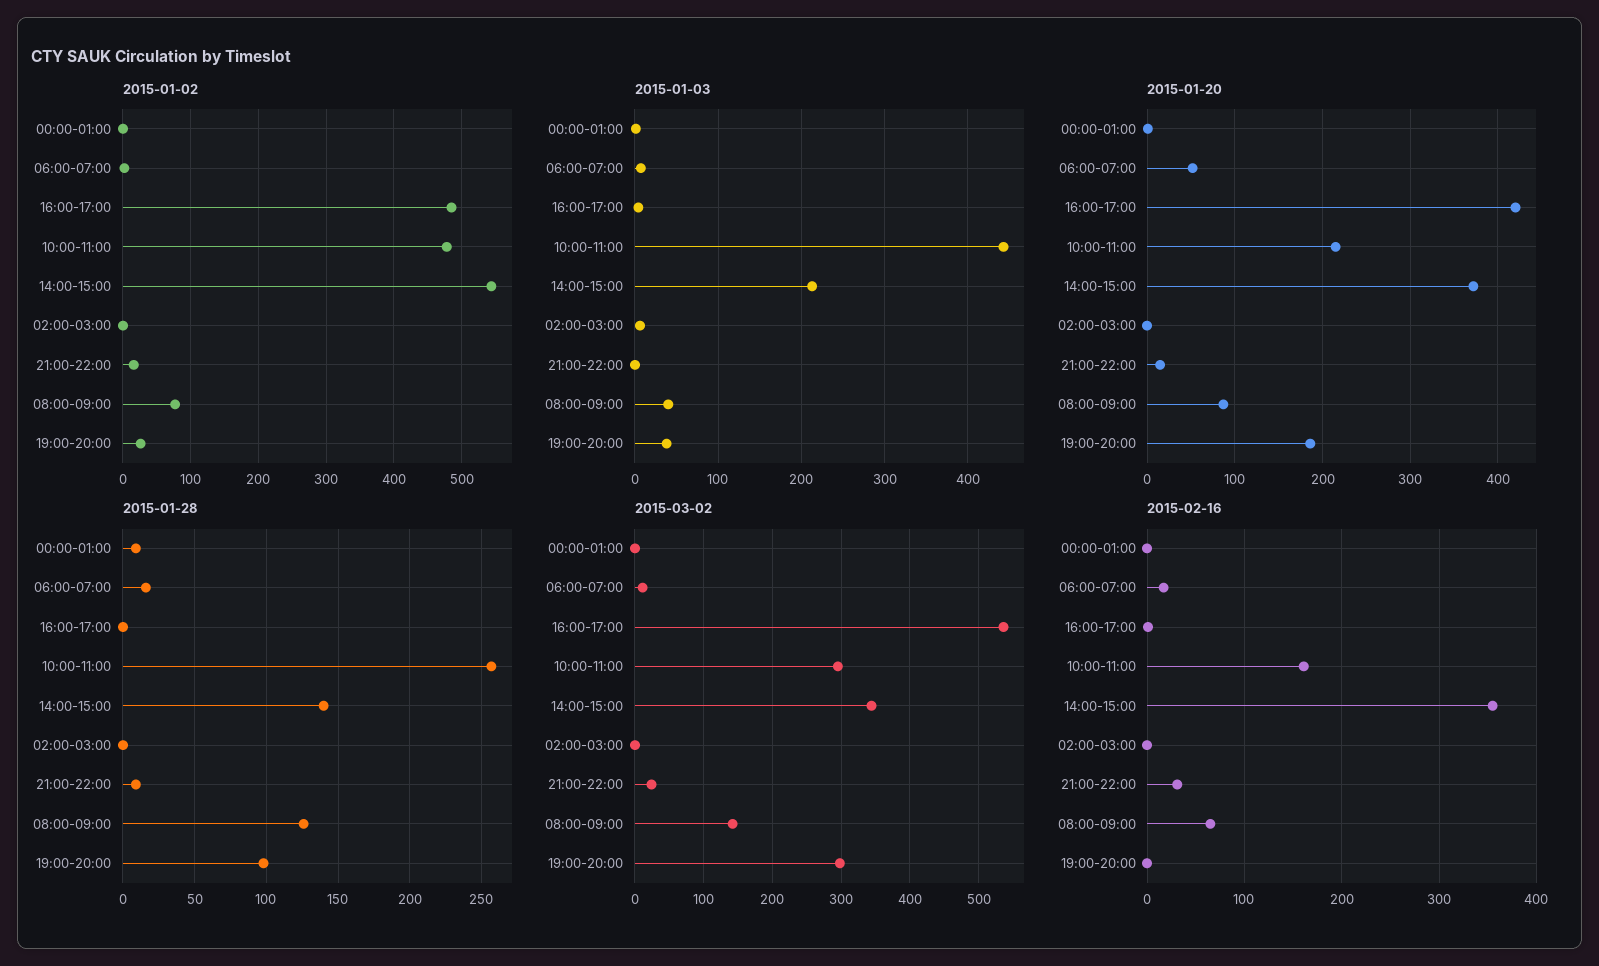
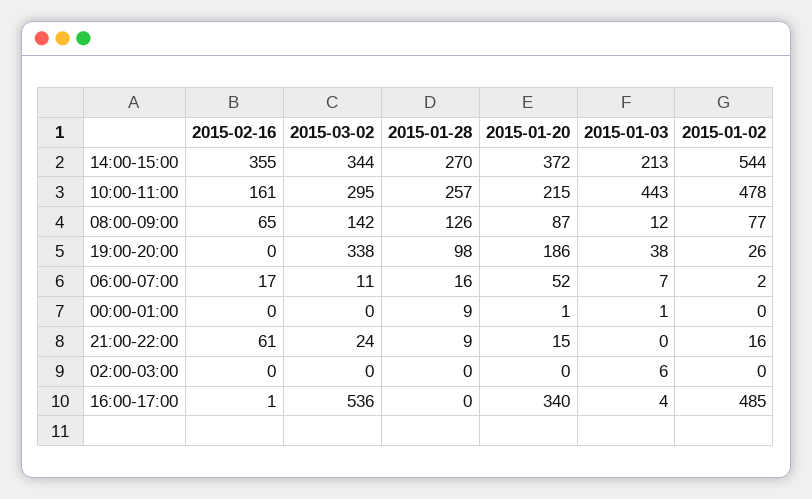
2015-01-03, 08:00-09:00: 40 -> 12
2015-01-20, 16:00-17:00: 420 -> 340
2015-01-28, 14:00-15:00: 140 -> 270
2015-03-02, 19:00-20:00: 300 -> 338
2015-02-16, 21:00-22:00: 30 -> 61

